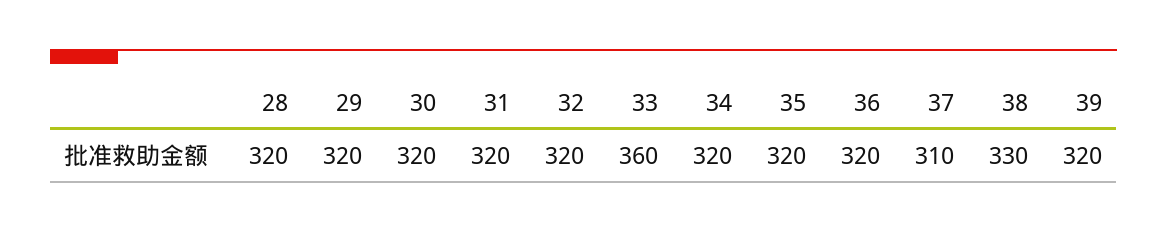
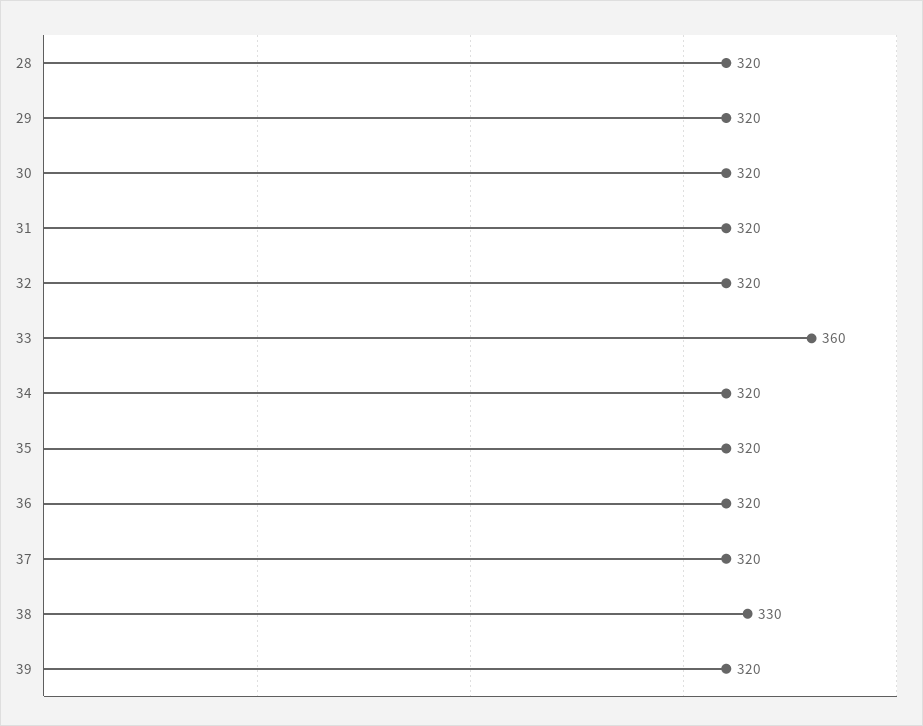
37: 310 -> 320

